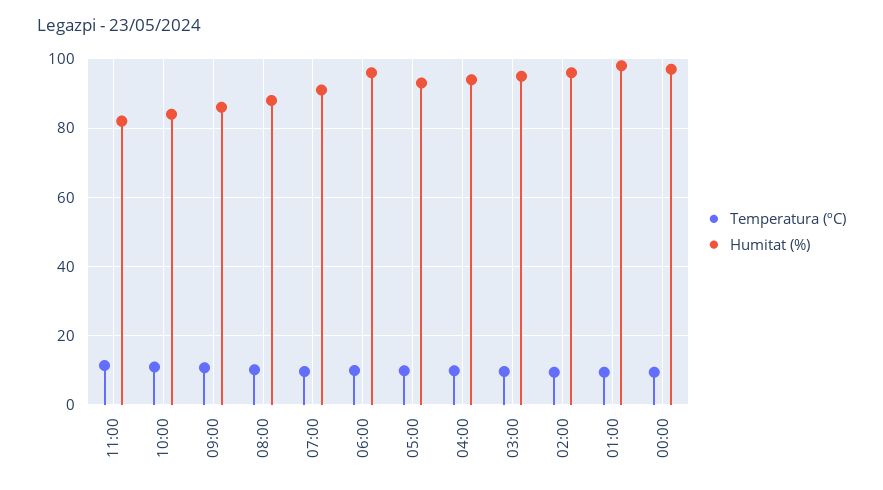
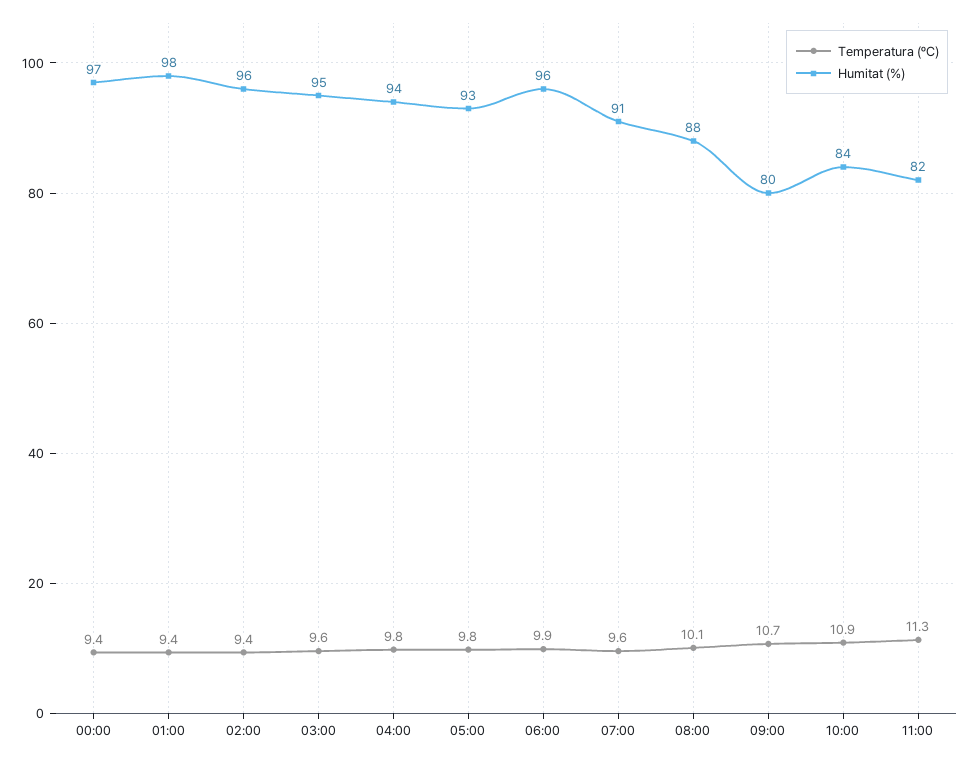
Humitat (%), 09:00: 86 -> 80

